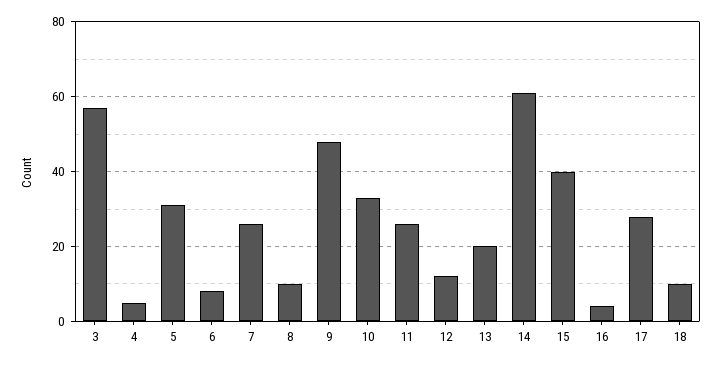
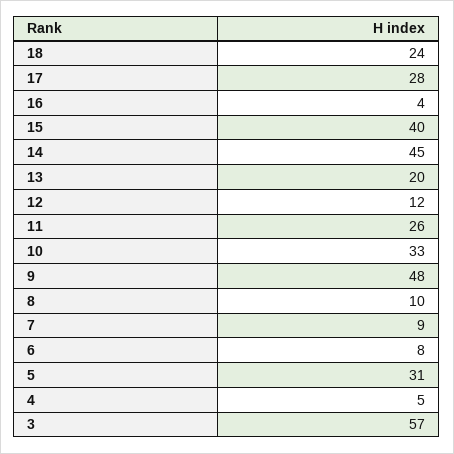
7: 25 -> 9
14: 60 -> 45
18: 10 -> 24

